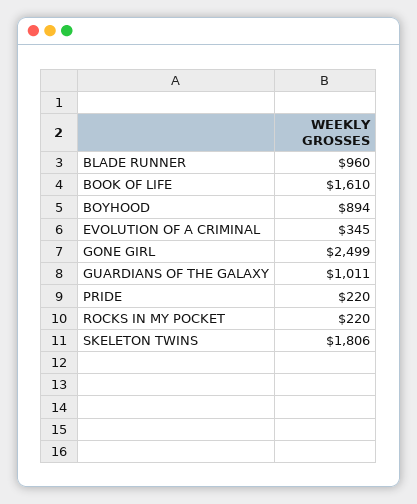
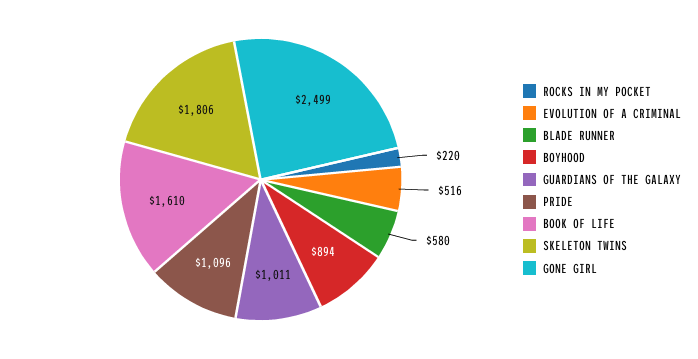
BLADE RUNNER: 960 -> 580
EVOLUTION OF A CRIMINAL: 345 -> 516
PRIDE: 220 -> 1096

